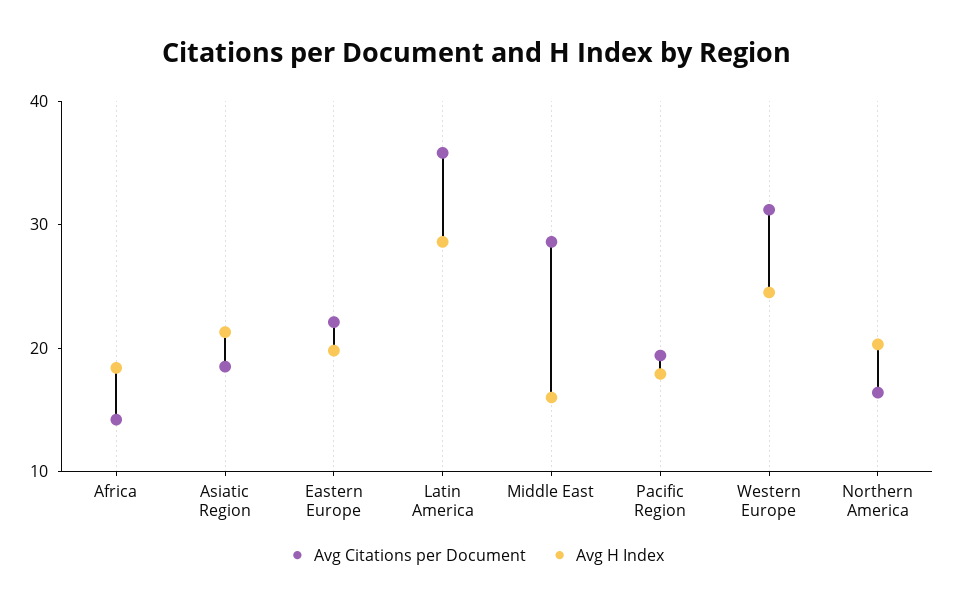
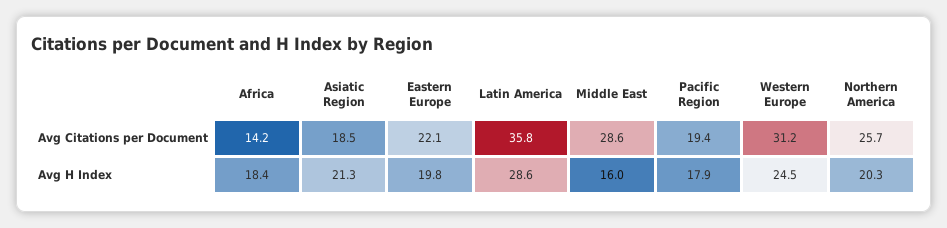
Avg Citations per Document, Northern America: 16 -> 25.7

